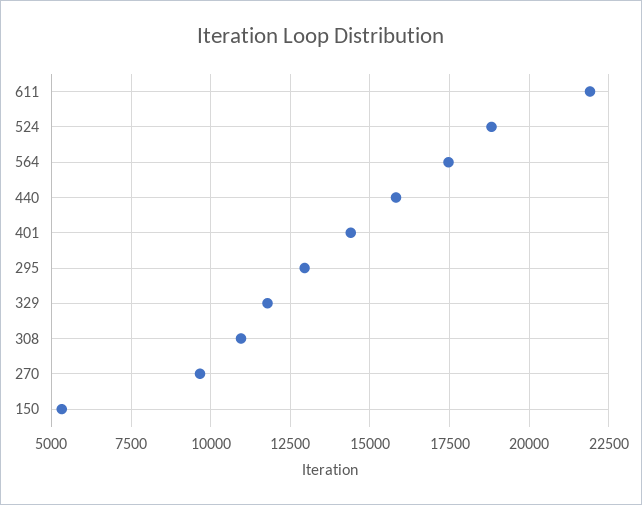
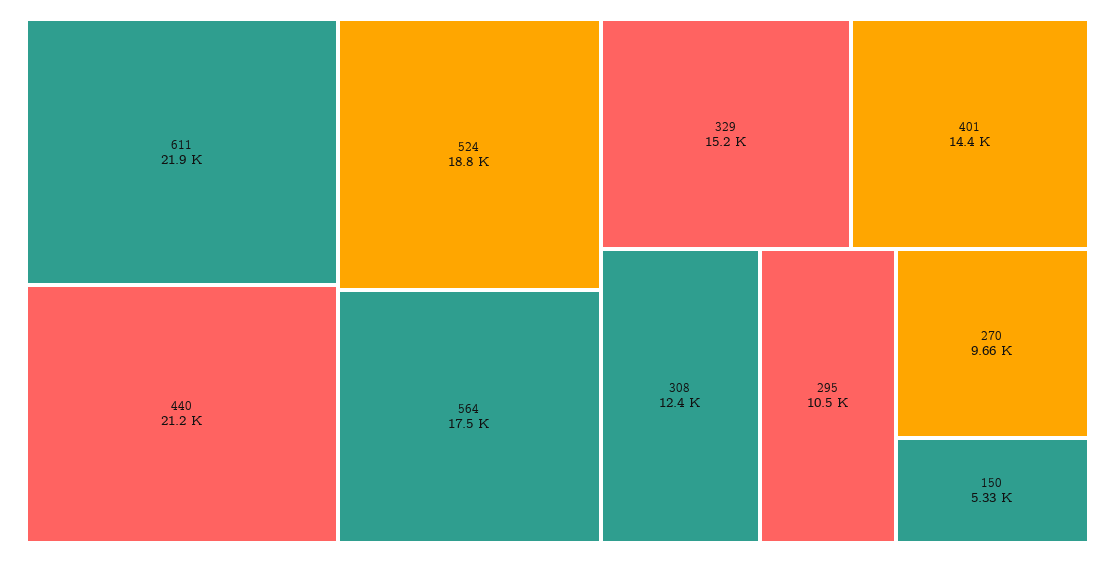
440: 15750 -> 21200
295: 13000 -> 10500
329: 11750 -> 15200
308: 11000 -> 12400

